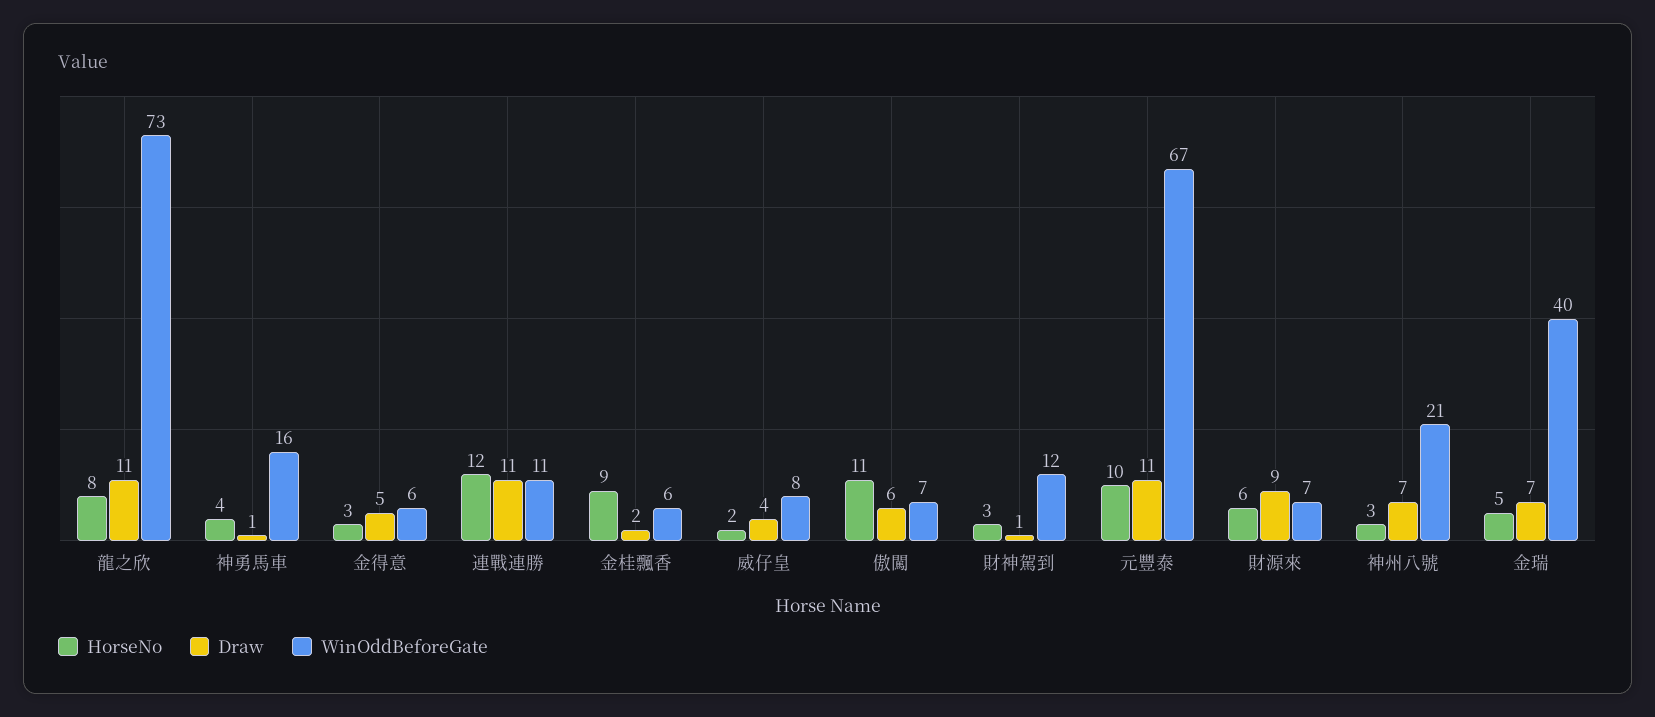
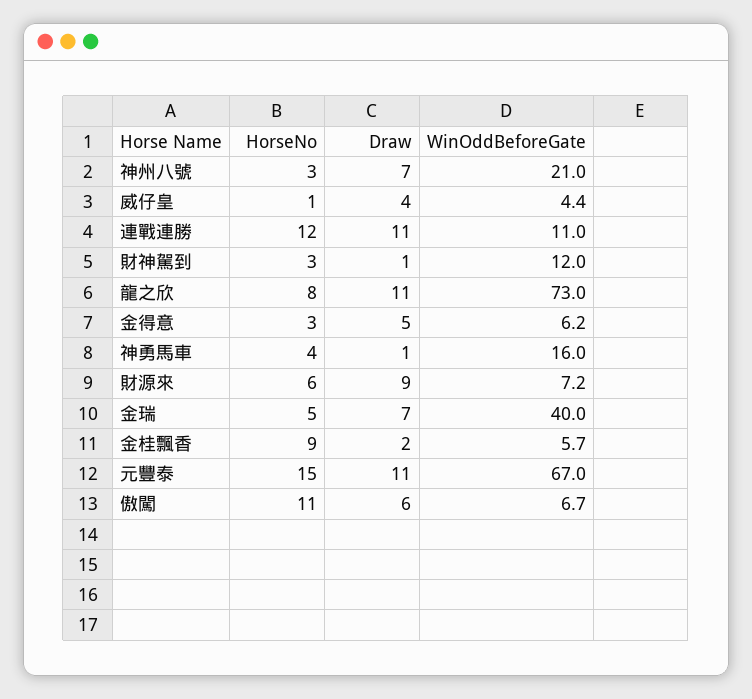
HorseNo, 威仔皇: 2 -> 1
WinOddBeforeGate, 威仔皇: 8 -> 4.4
HorseNo, 元豐泰: 10 -> 15

